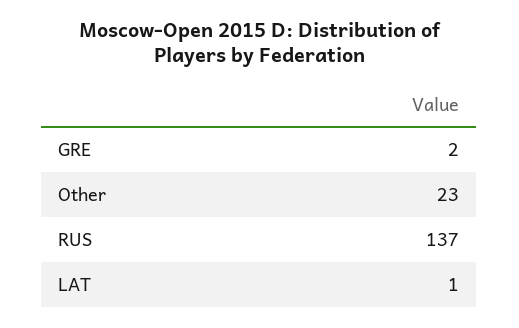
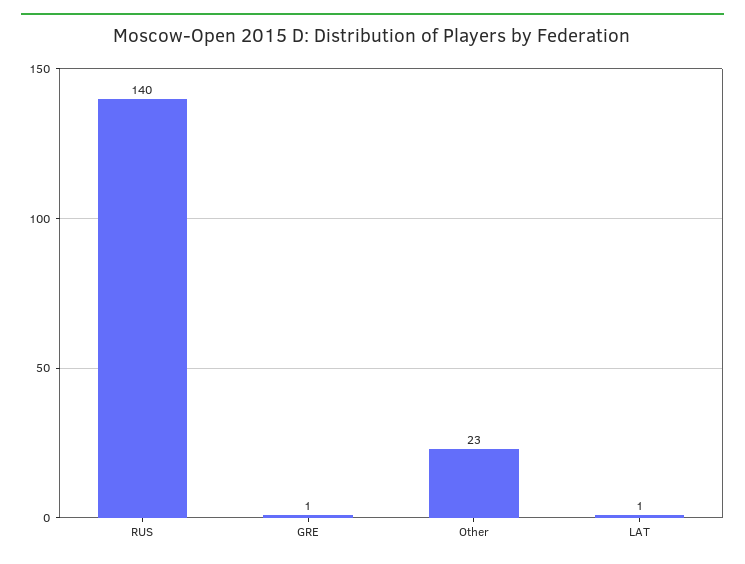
GRE: 2 -> 1
RUS: 137 -> 140

